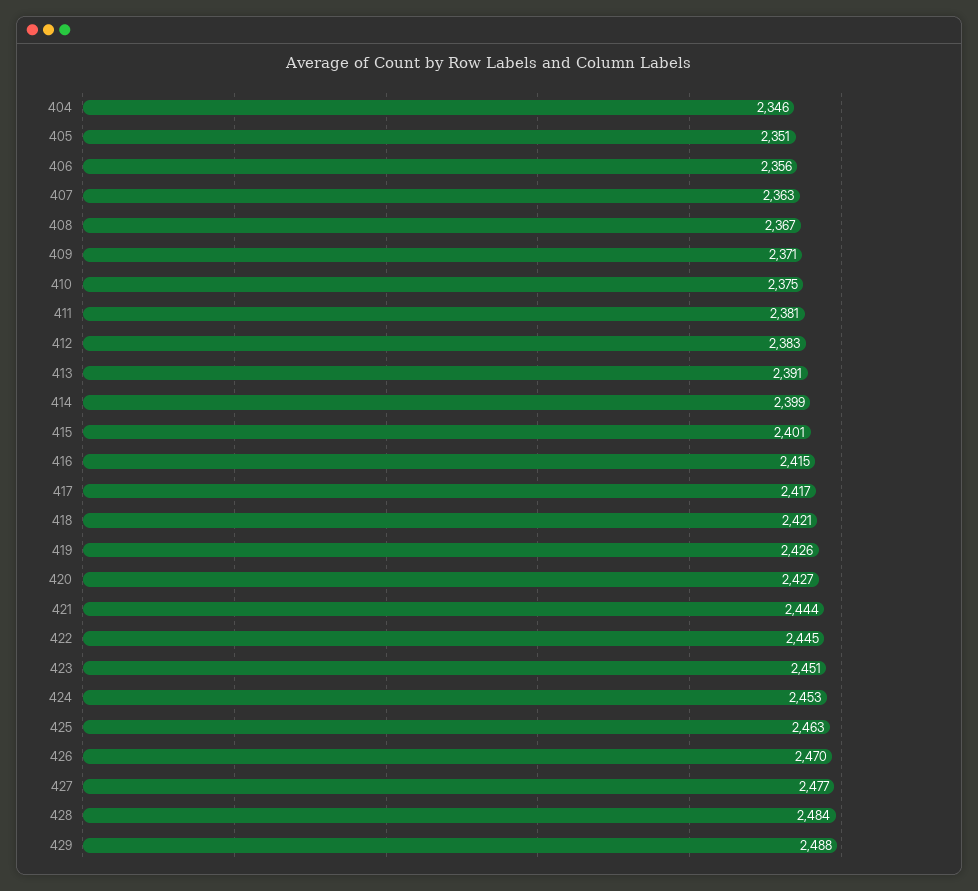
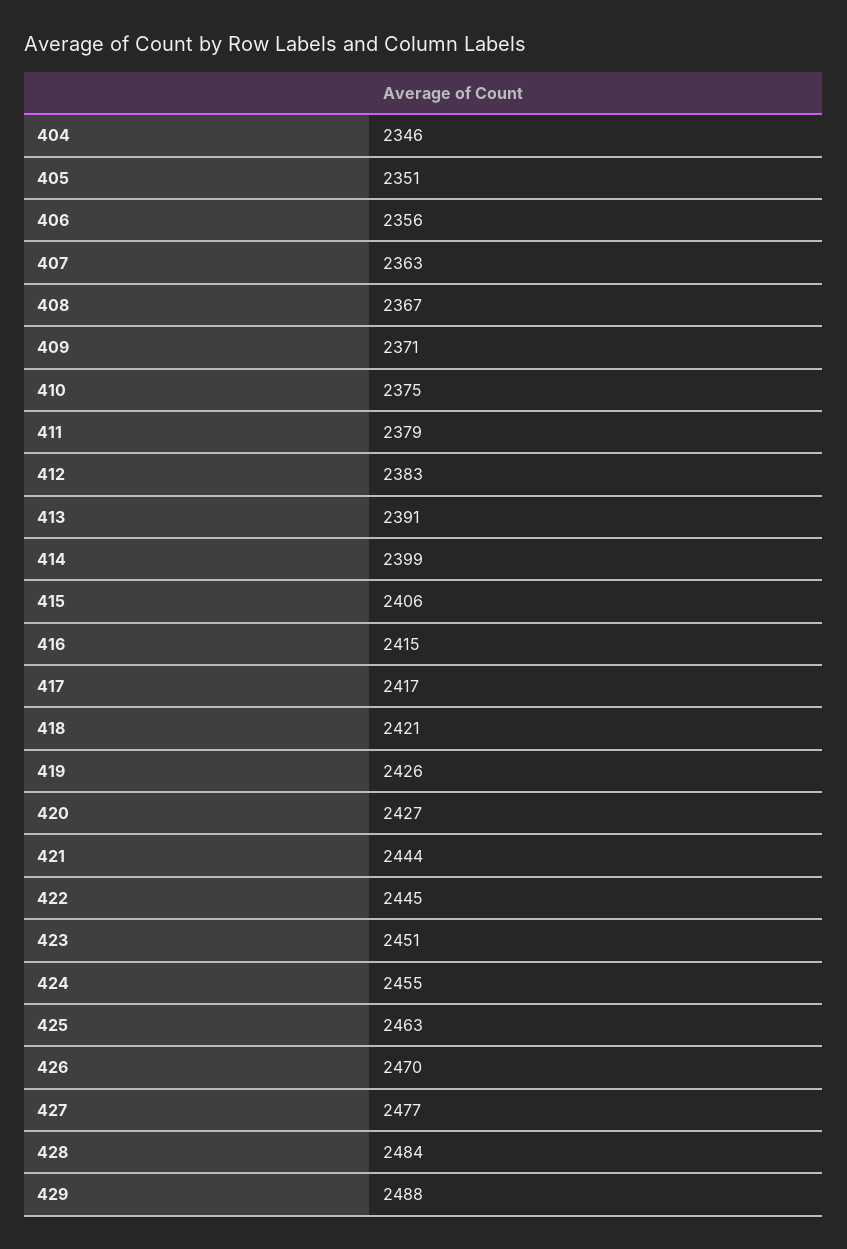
411: 2381 -> 2379
415: 2401 -> 2406
424: 2453 -> 2455

